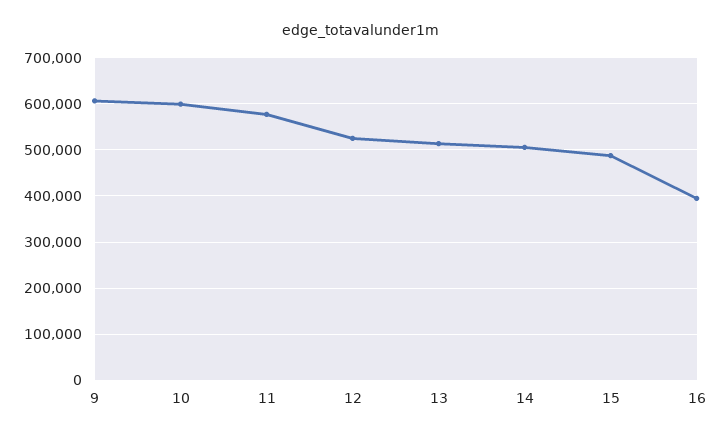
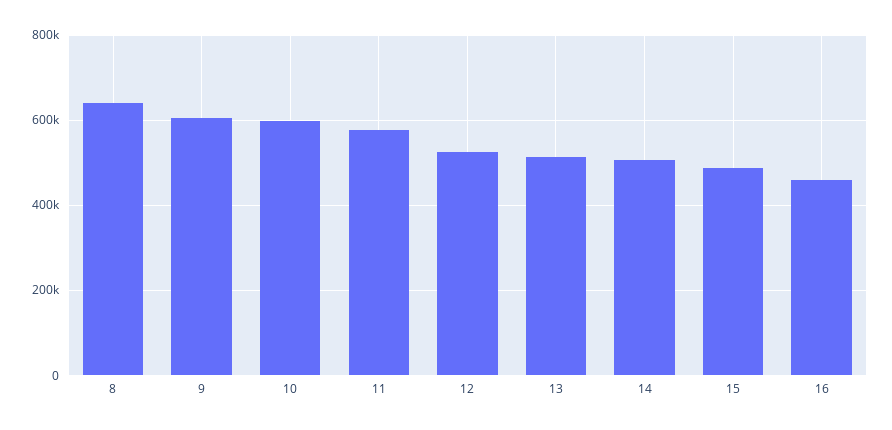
16: 400000 -> 460000
8: none -> 640000

